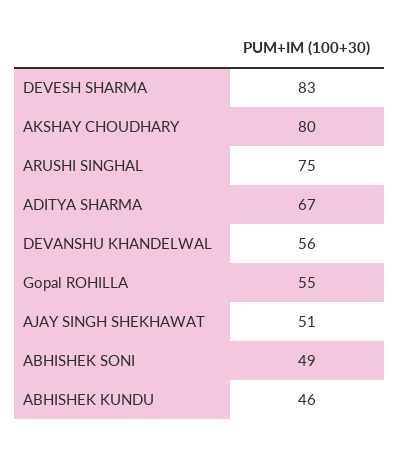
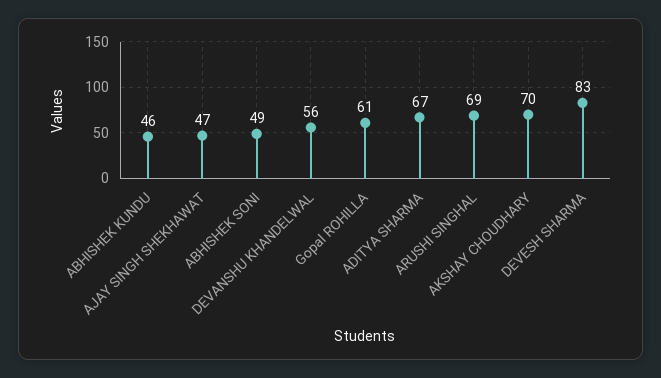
AKSHAY CHOUDHARY: 80 -> 70
ARUSHI SINGHAL: 75 -> 69
Gopal ROHILLA: 55 -> 61
AJAY SINGH SHEKHAWAT: 51 -> 47

